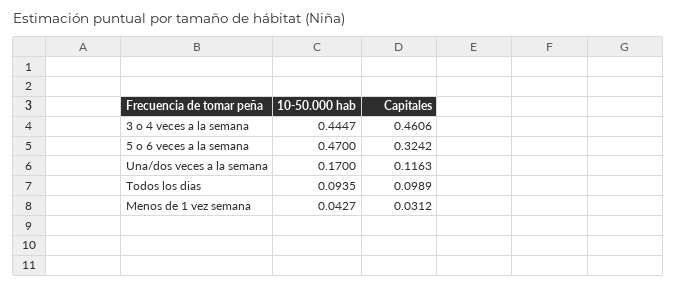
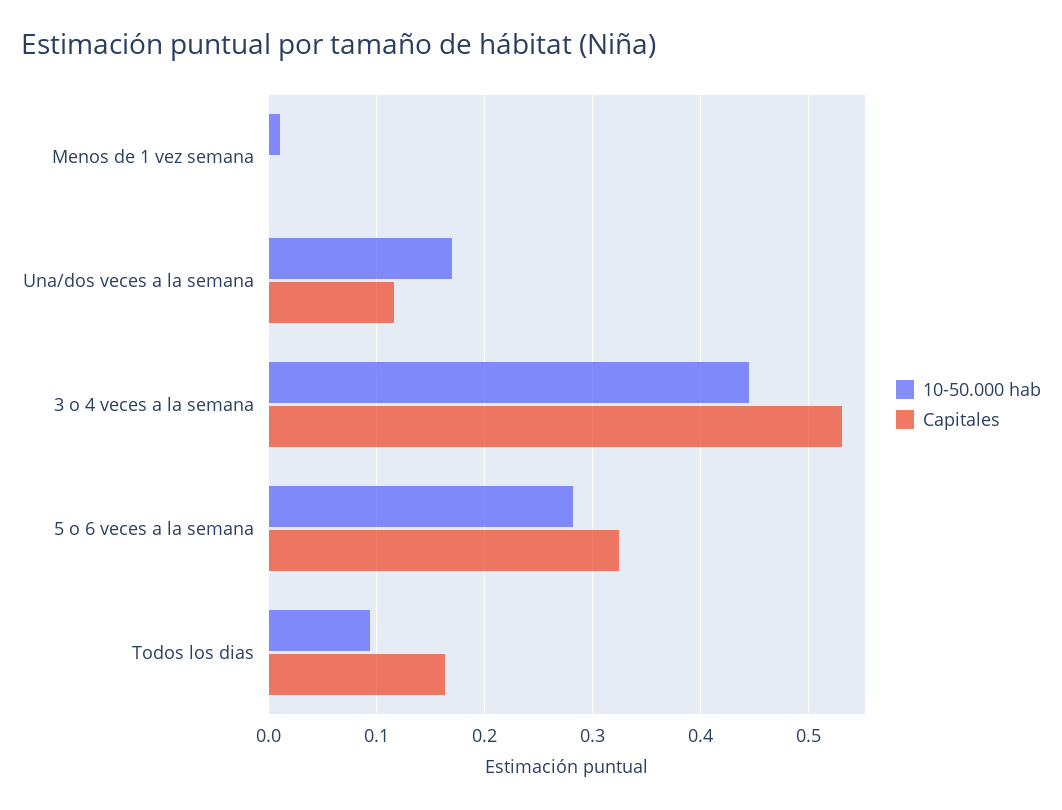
Capitales, 3 o 4 veces a la semana: 0.4606 -> 0.53
10-50.000 hab, 5 o 6 veces a la semana: 0.47 -> 0.28
Capitales, Todos los dias: 0.0989 -> 0.16
10-50.000 hab, Menos de 1 vez semana: 0.0427 -> 0.01
Capitales, Menos de 1 vez semana: 0.0312 -> 0

